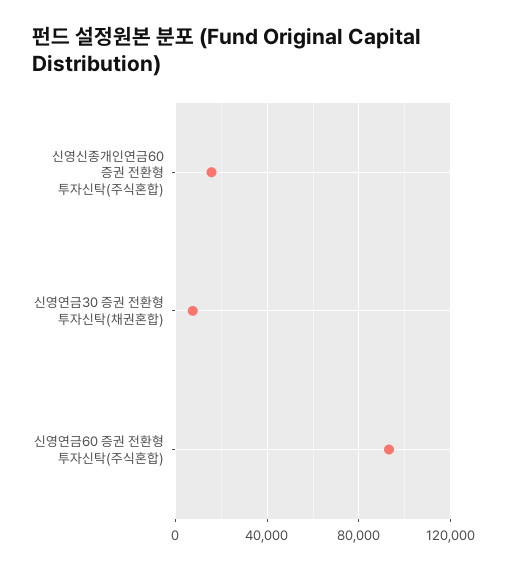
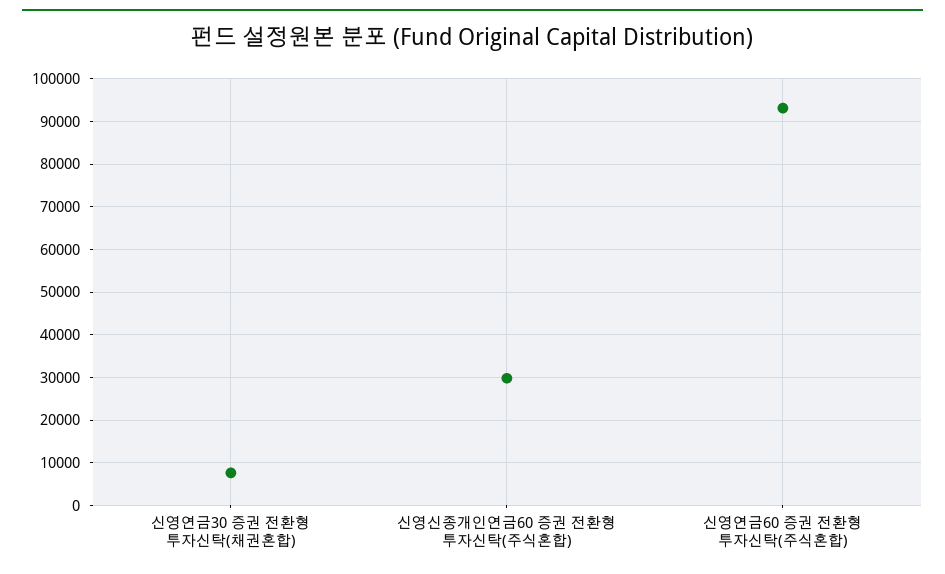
신영신종개인연금60 증권 전환형 투자신탁(주식혼합): 15000 -> 30000

